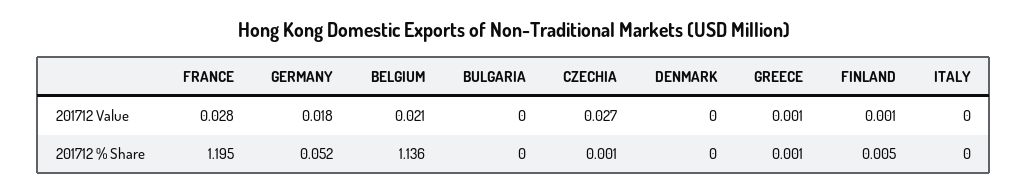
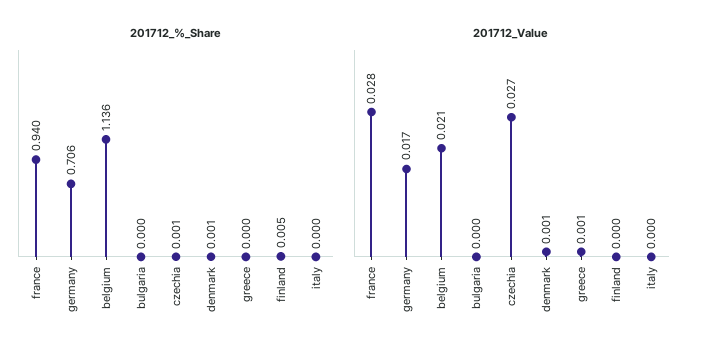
201712 Value, GERMANY: 0.018 -> 0.017
201712 Value, DENMARK: 0 -> 0.001
201712 Value, FINLAND: 0.001 -> 0
201712 % Share, FRANCE: 1.195 -> 0.94
201712 % Share, GERMANY: 0.052 -> 0.706
201712 % Share, DENMARK: 0 -> 0.001
201712 % Share, GREECE: 0.001 -> 0

